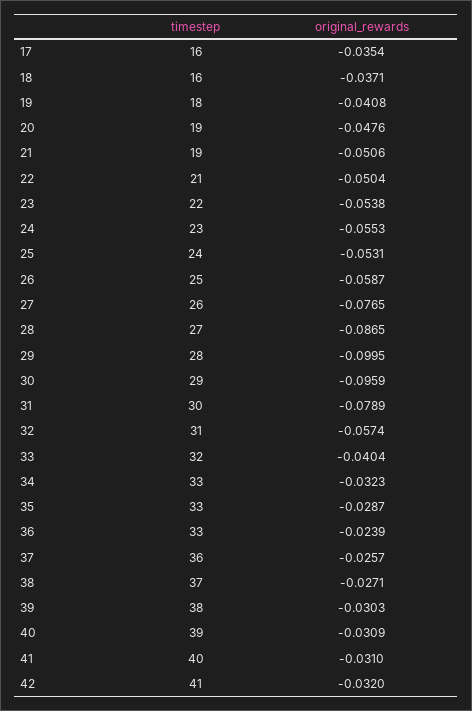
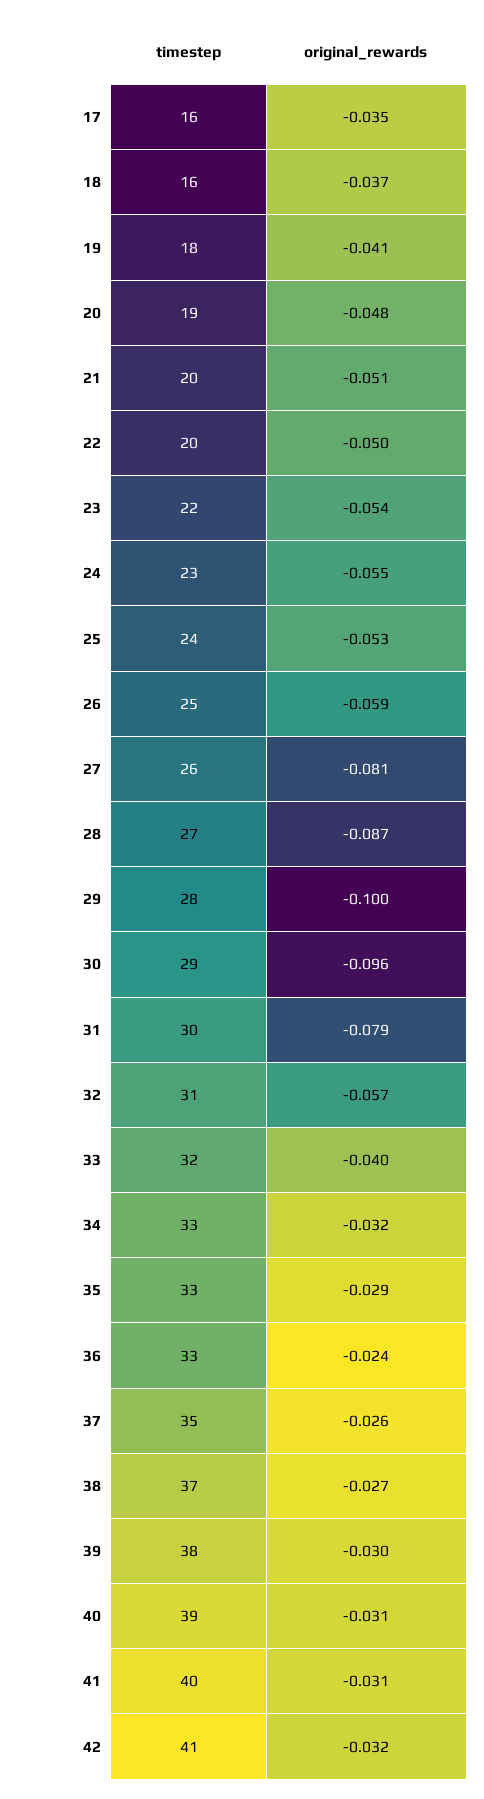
timestep, 21: 19 -> 20
timestep, 22: 21 -> 20
original_rewards, 27: -0.0765 -> -0.081
timestep, 37: 36 -> 35

